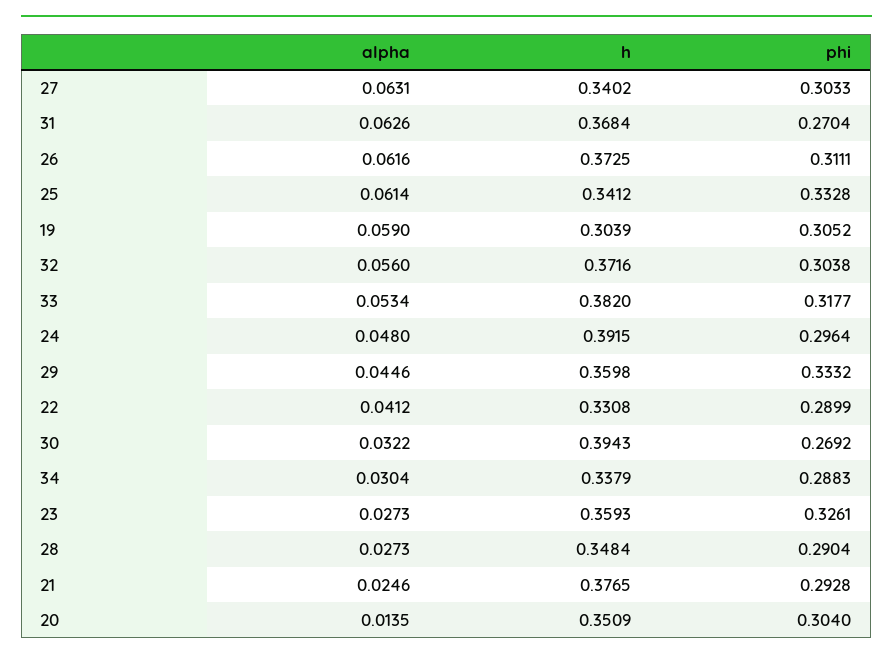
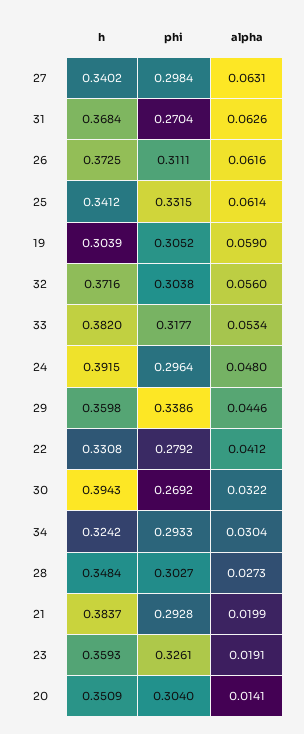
phi, 27: 0.3033 -> 0.2984
phi, 25: 0.3328 -> 0.3315
phi, 29: 0.3332 -> 0.3386
phi, 22: 0.2899 -> 0.2792
h, 34: 0.3379 -> 0.3242
phi, 34: 0.2883 -> 0.2933
alpha, 23: 0.0273 -> 0.0191
phi, 28: 0.2904 -> 0.3027
alpha, 21: 0.0246 -> 0.0199
h, 21: 0.3765 -> 0.3837
alpha, 20: 0.0135 -> 0.0141

